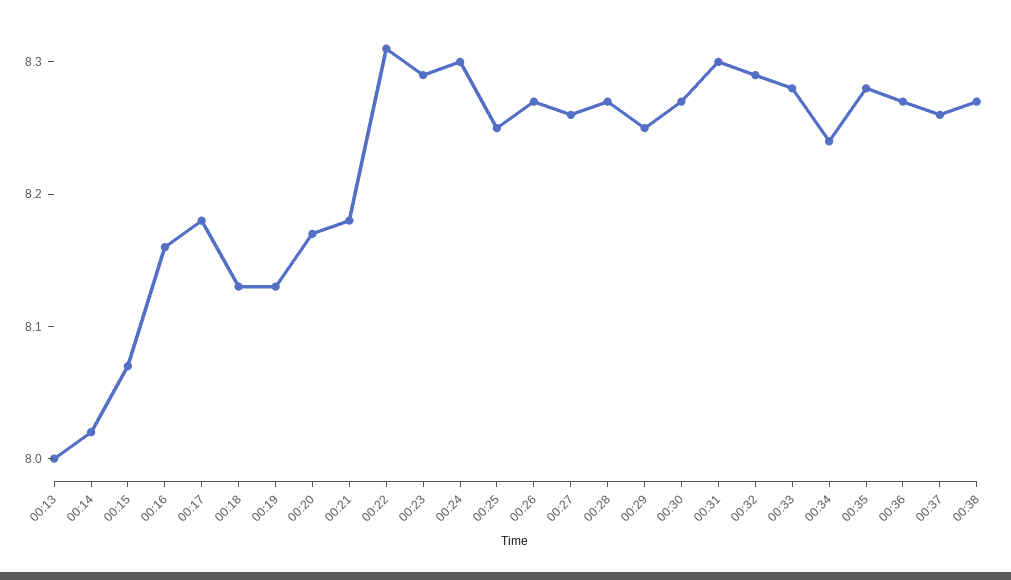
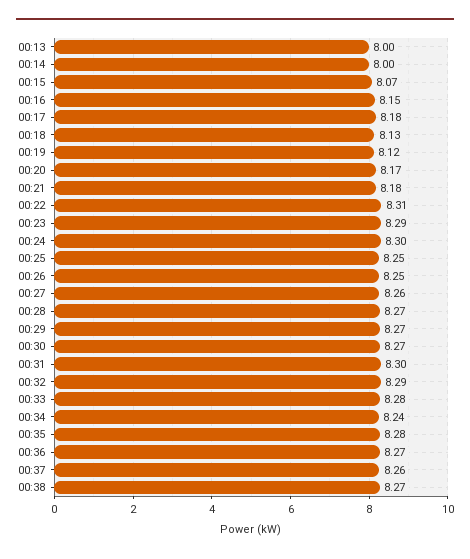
00:14: 8.02 -> 8
00:16: 8.16 -> 8.15
00:19: 8.13 -> 8.12
00:26: 8.27 -> 8.25
00:29: 8.25 -> 8.27

